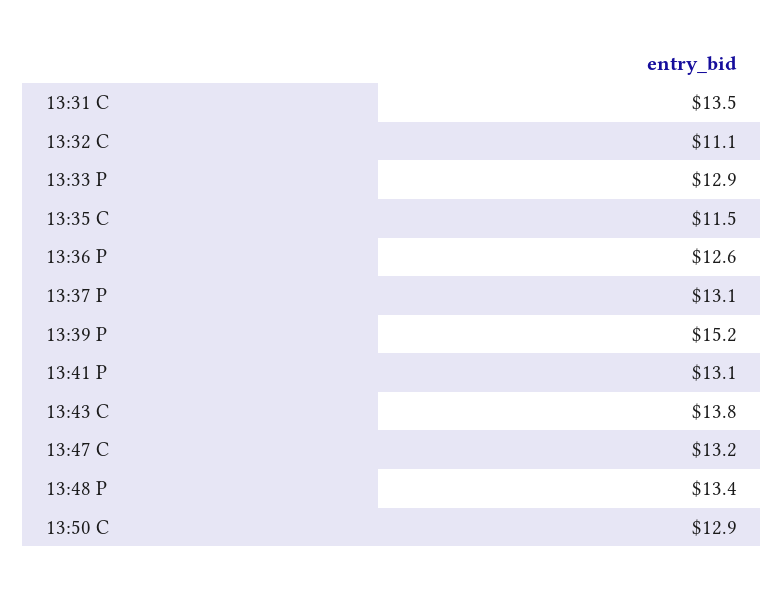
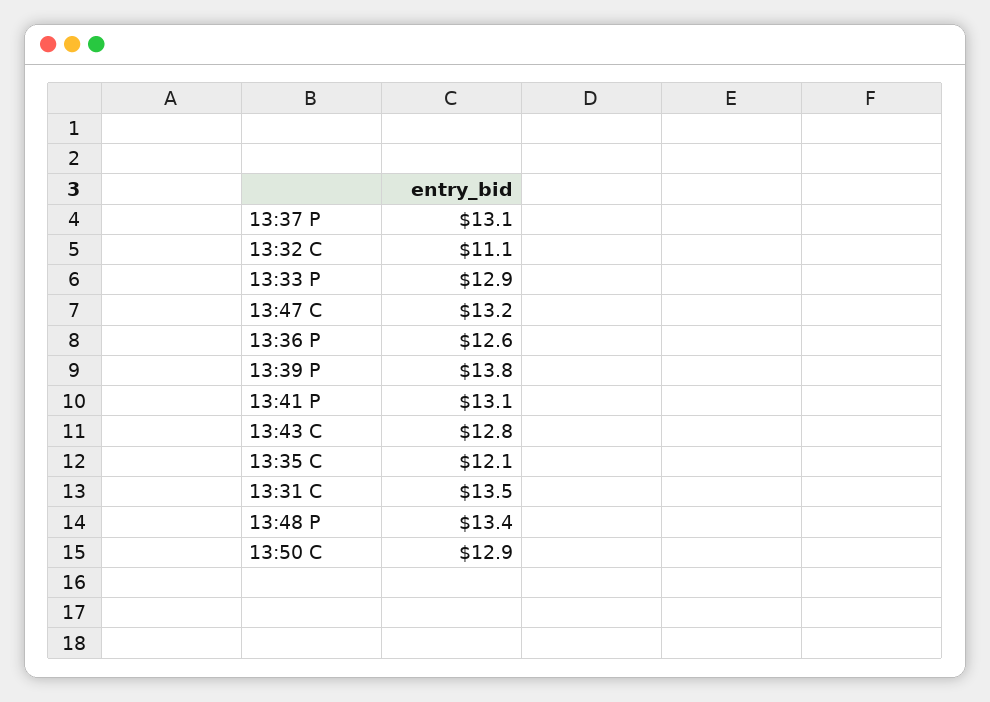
13:35 C: 11.5 -> 12.1
13:39 P: 15.2 -> 13.8
13:43 C: 13.8 -> 12.8

